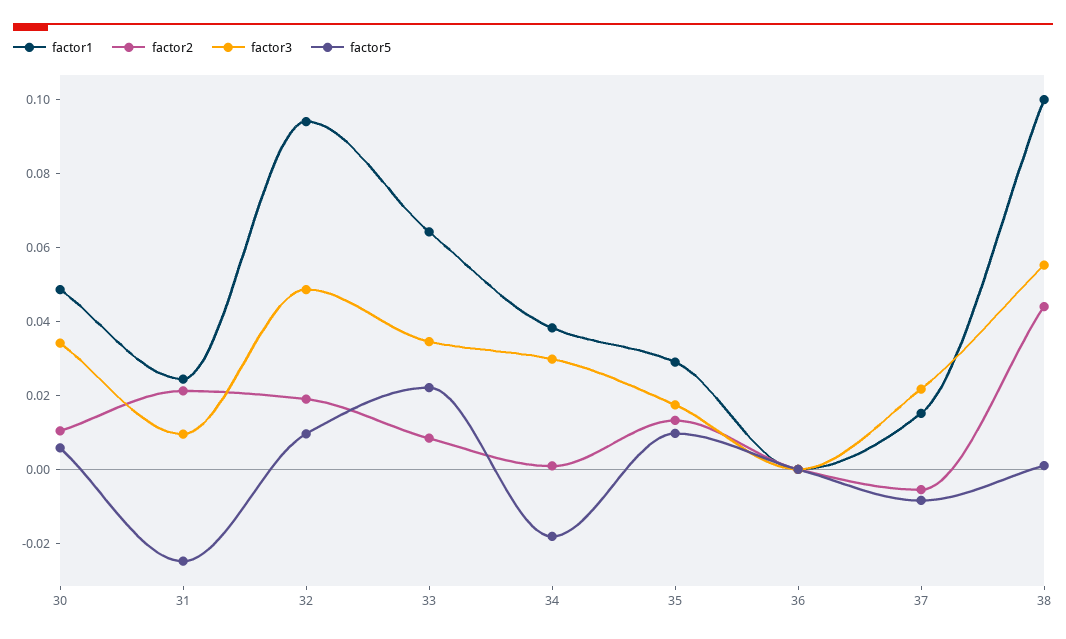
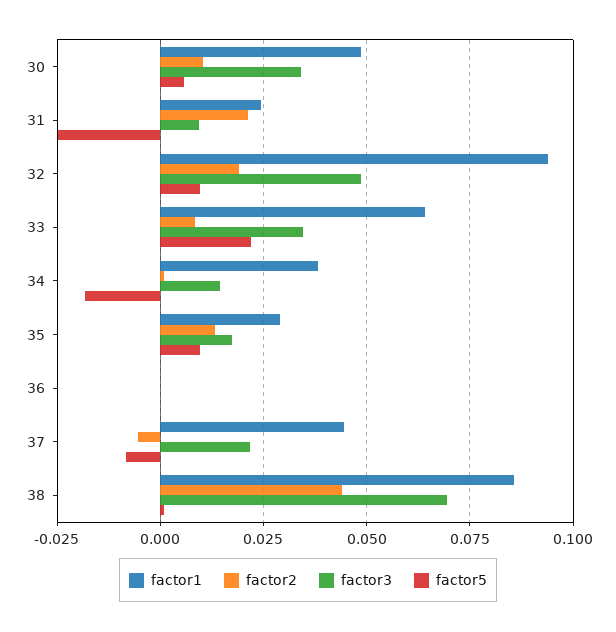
factor3, 34: 0.03 -> 0.015
factor1, 37: 0.015 -> 0.045
factor1, 38: 0.1 -> 0.085
factor3, 38: 0.055 -> 0.07

